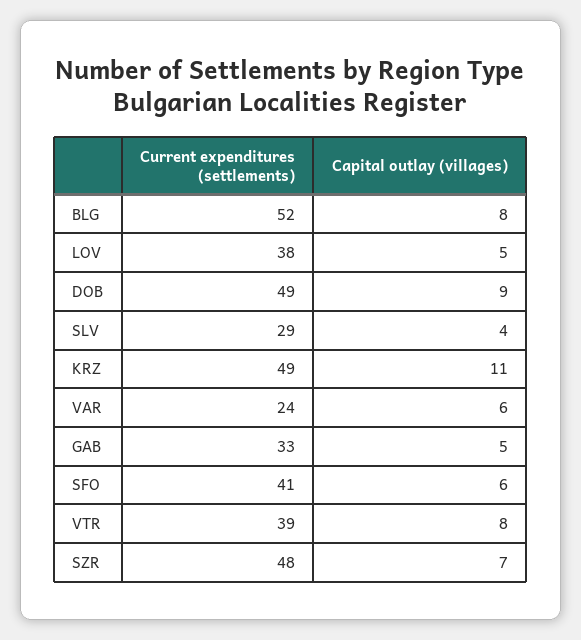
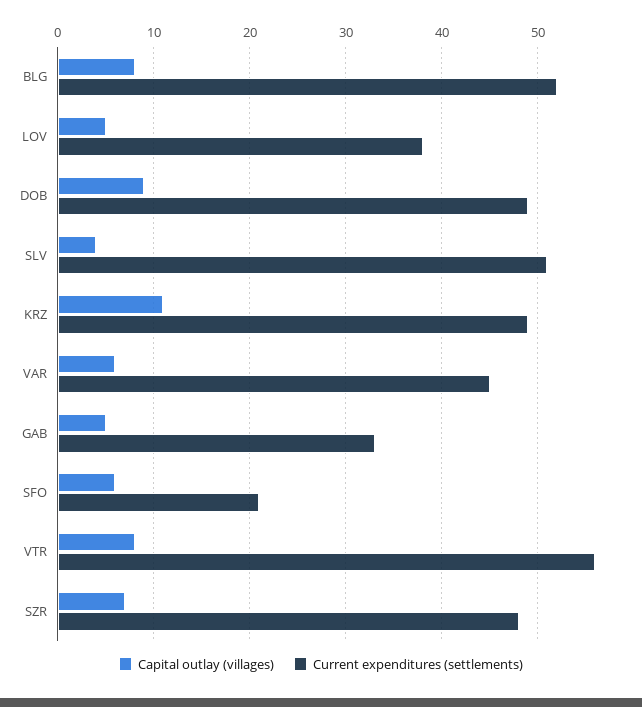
Current expenditures (settlements), SLV: 29 -> 51
Current expenditures (settlements), VAR: 24 -> 45
Current expenditures (settlements), SFO: 41 -> 21
Current expenditures (settlements), VTR: 39 -> 56

